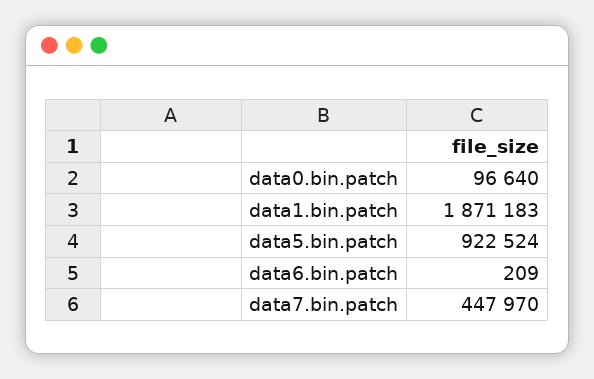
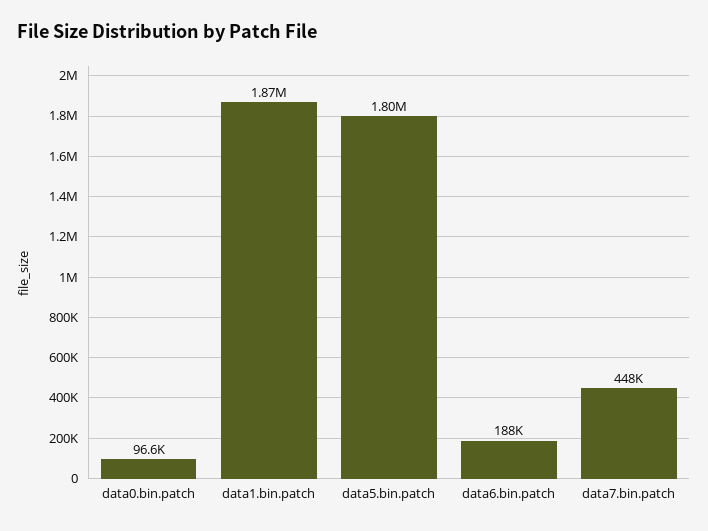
data5.bin.patch: 922524 -> 1800000
data6.bin.patch: 209 -> 188000

